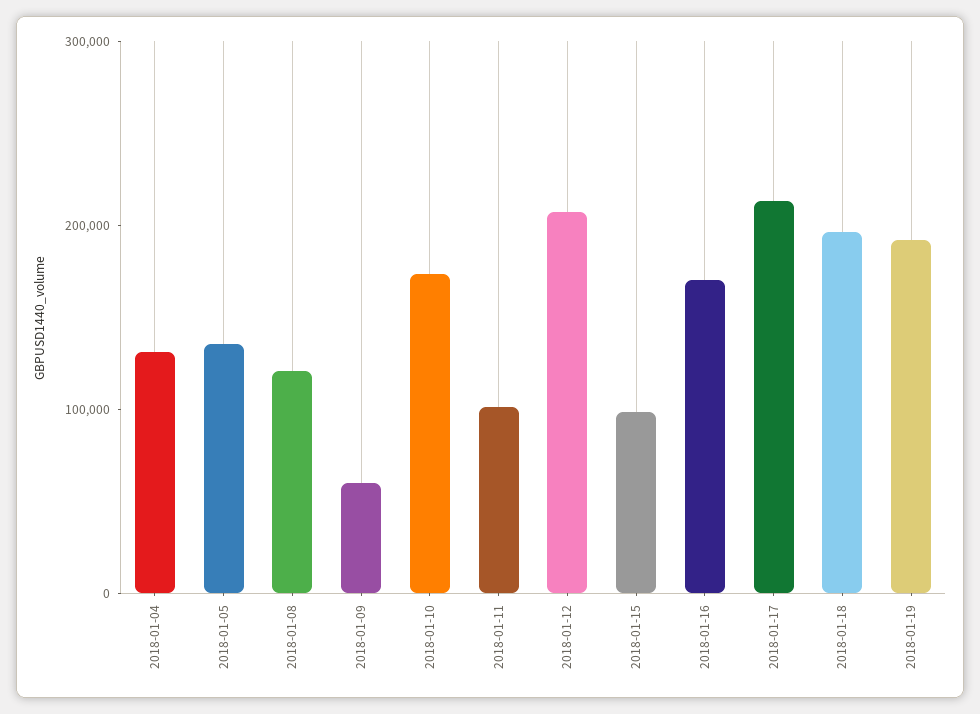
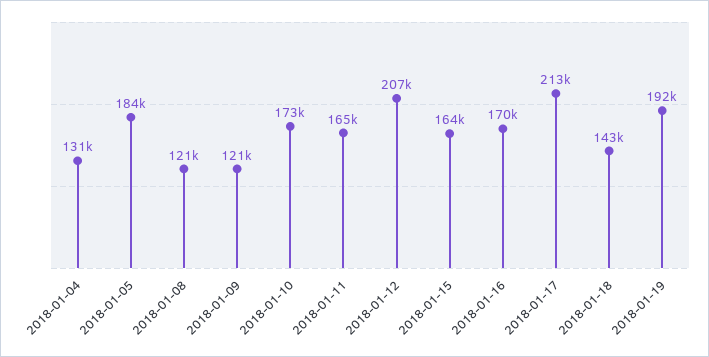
2018-01-05: 140000 -> 184000
2018-01-09: 60000 -> 121000
2018-01-11: 100000 -> 165000
2018-01-15: 100000 -> 164000
2018-01-18: 200000 -> 143000

